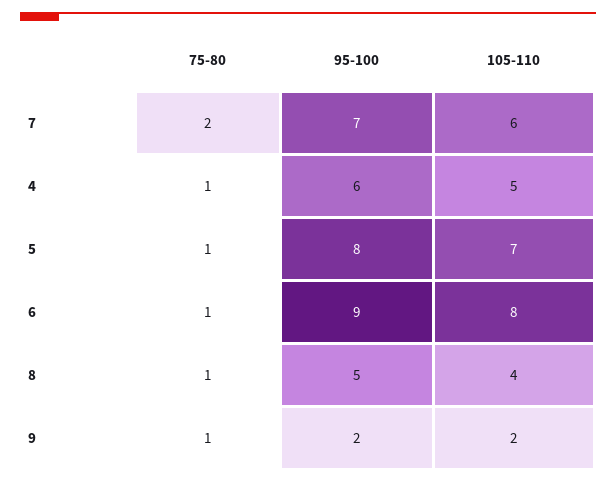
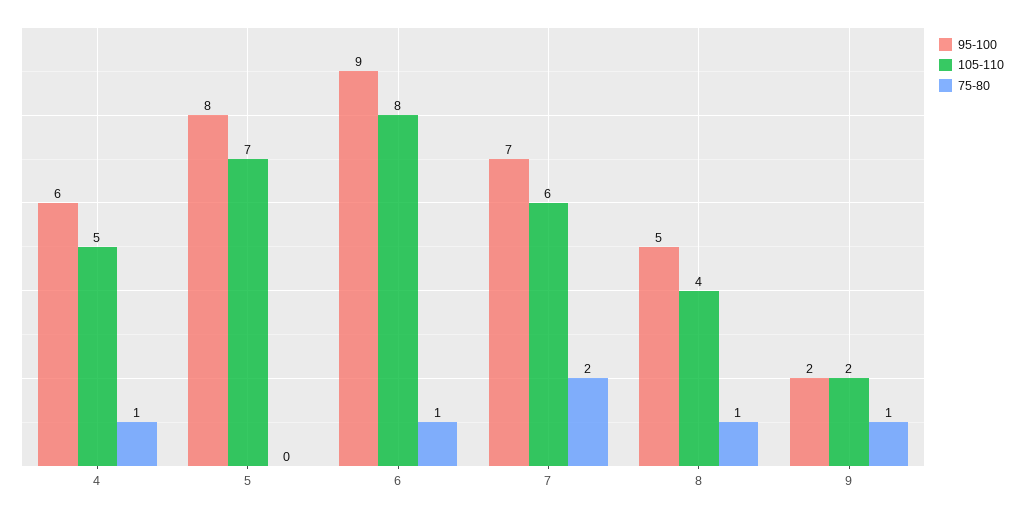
75-80, 5: 1 -> 0

